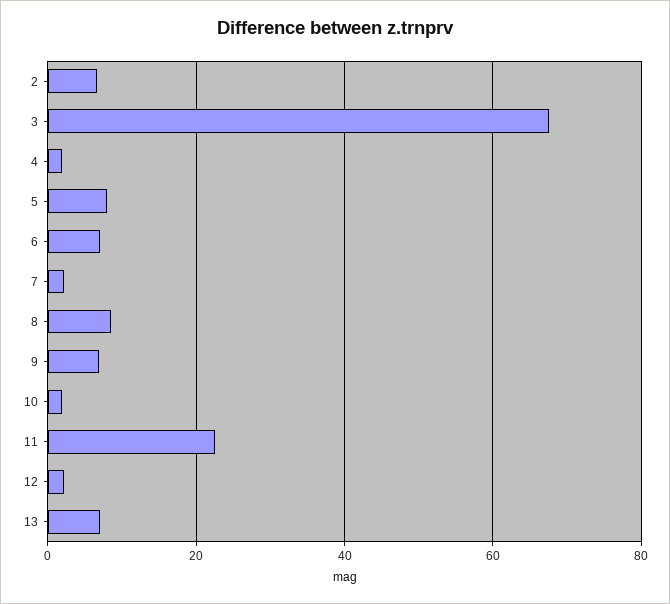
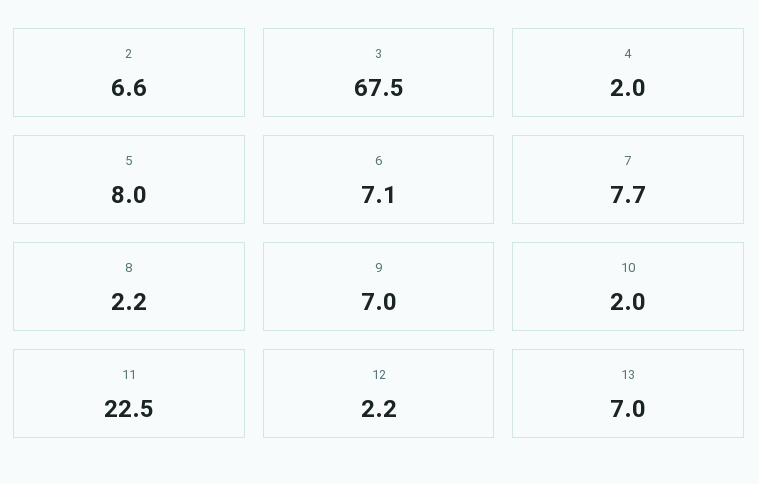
7: 2 -> 7.7
8: 8 -> 2.2

